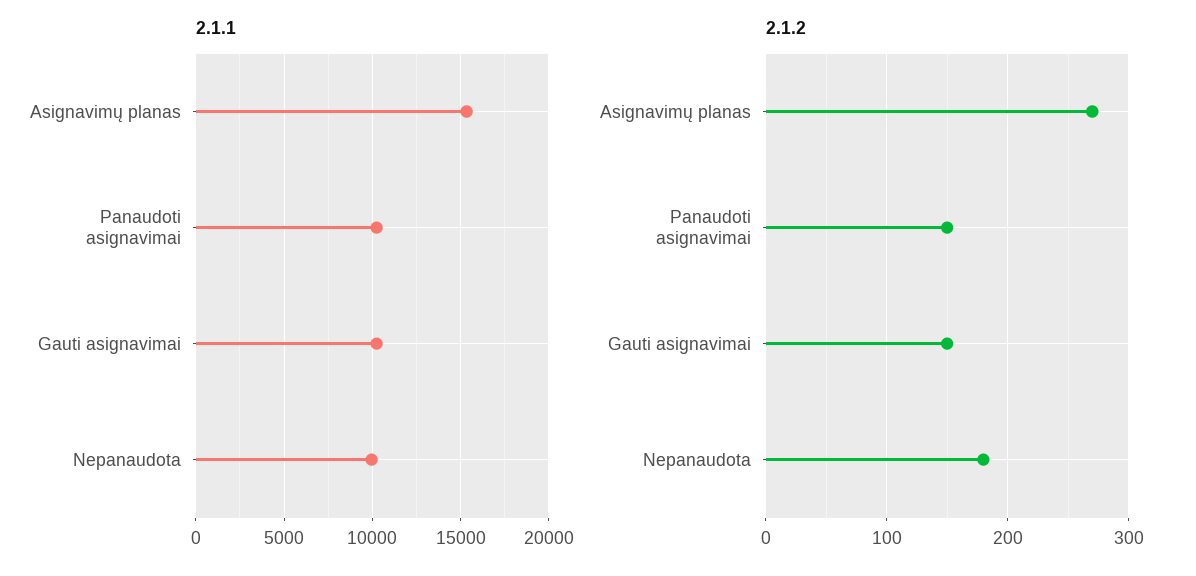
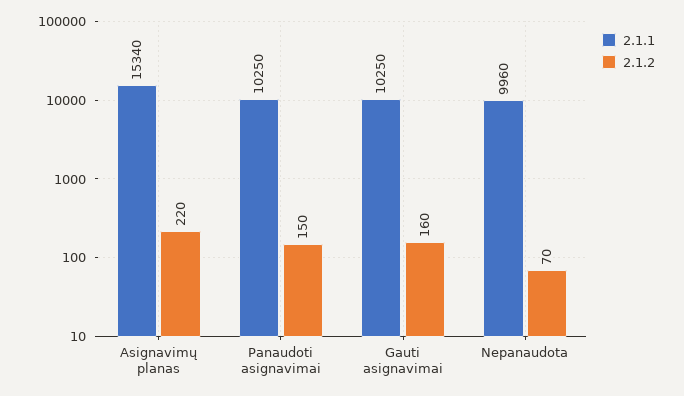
2.1.2, Asignavimų planas: 270 -> 220
2.1.2, Gauti asignavimai: 150 -> 160
2.1.2, Nepanaudota: 180 -> 70

